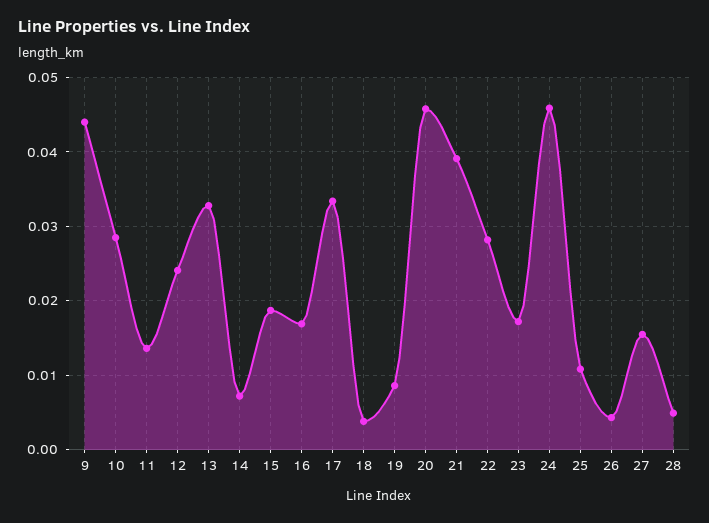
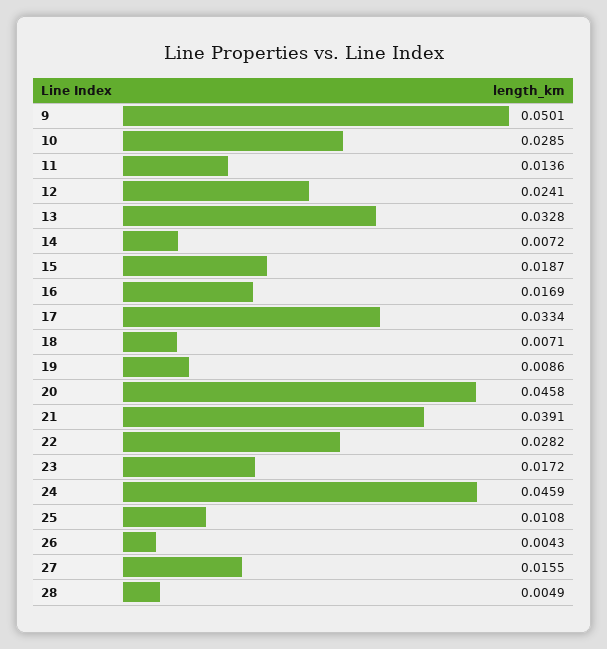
9: 0.044 -> 0.0501
18: 0.004 -> 0.0071

